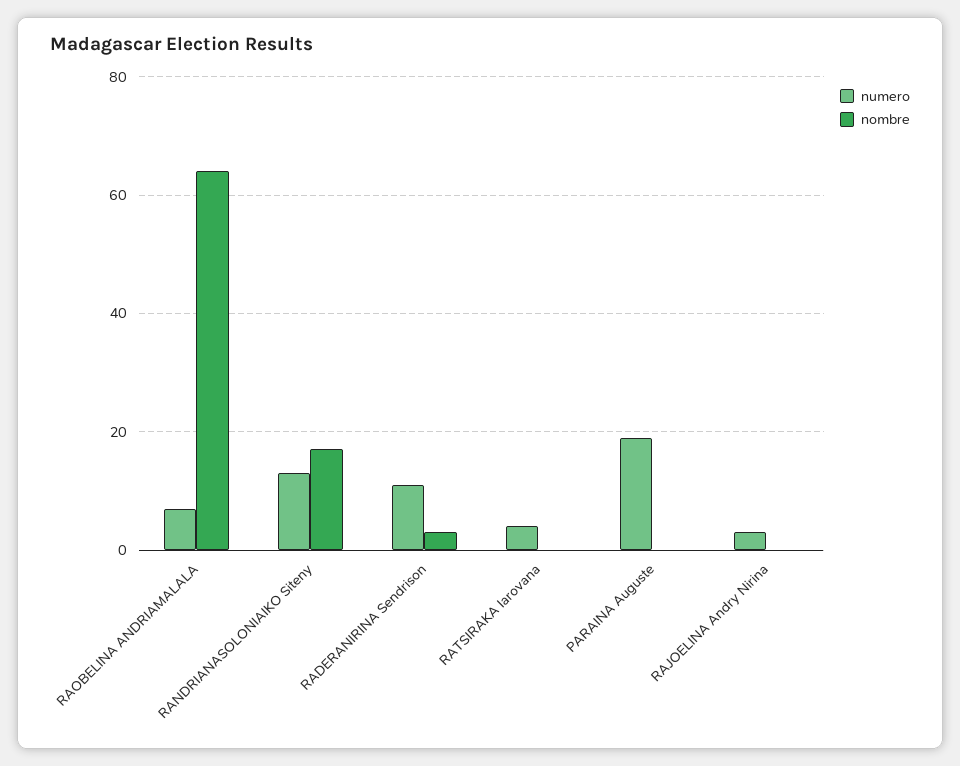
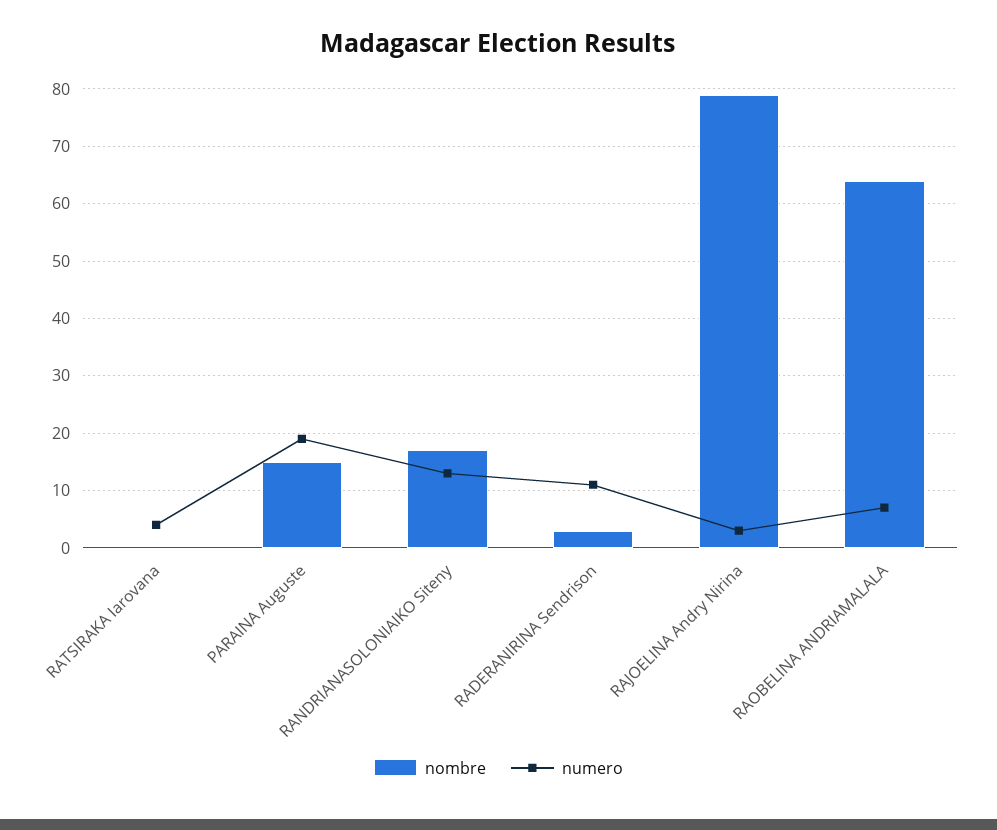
nombre, PARAINA Auguste: 0 -> 15
nombre, RAJOELINA Andry Nirina: 0 -> 80

